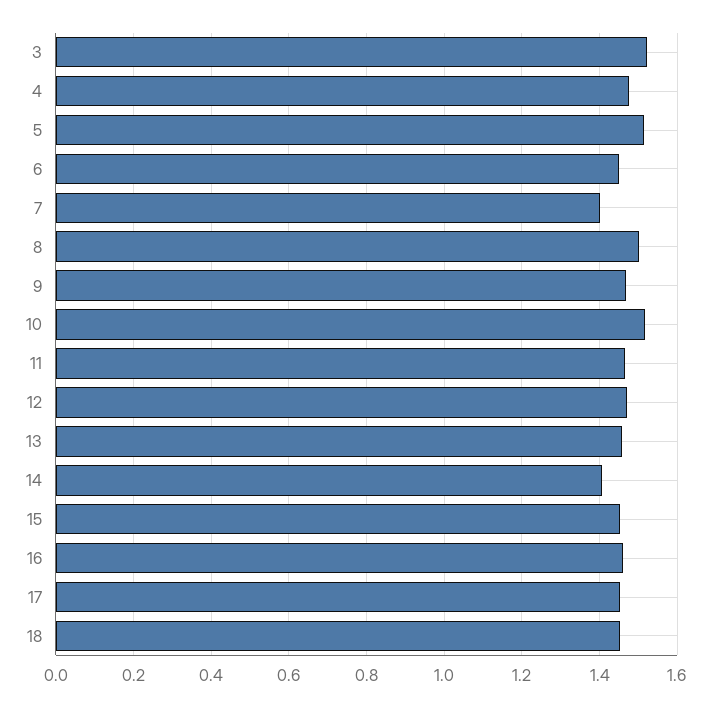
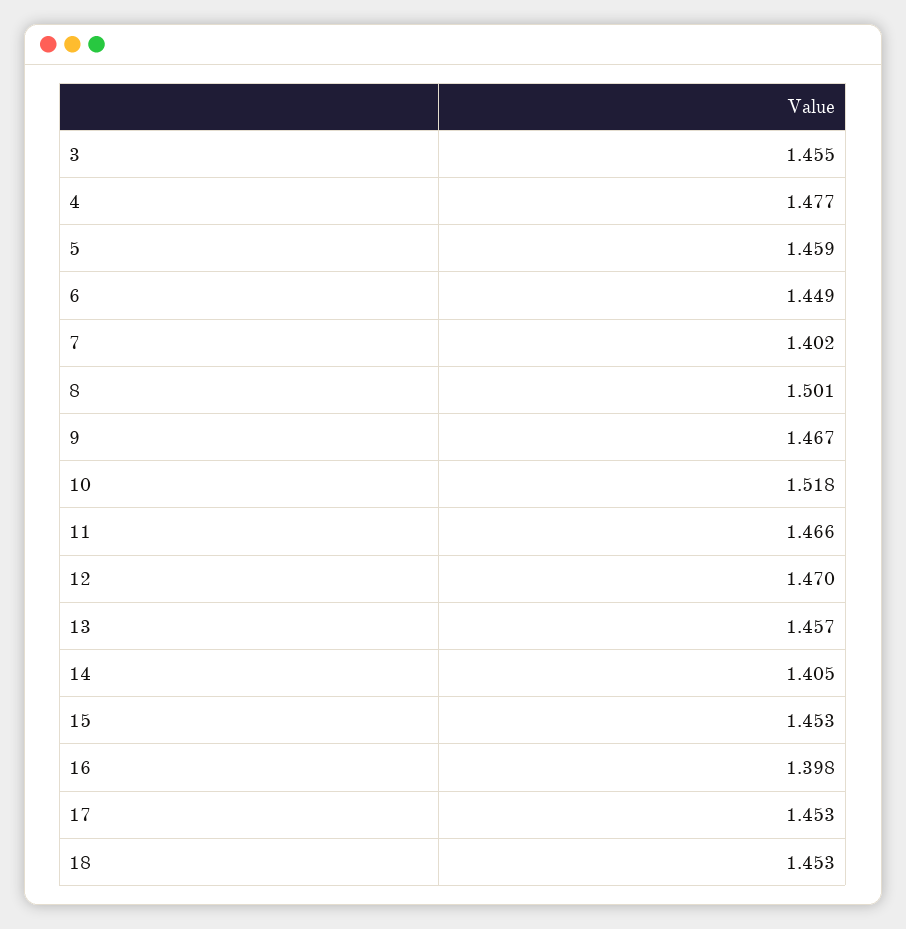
3: 1.52 -> 1.455
5: 1.52 -> 1.459
16: 1.46 -> 1.398

